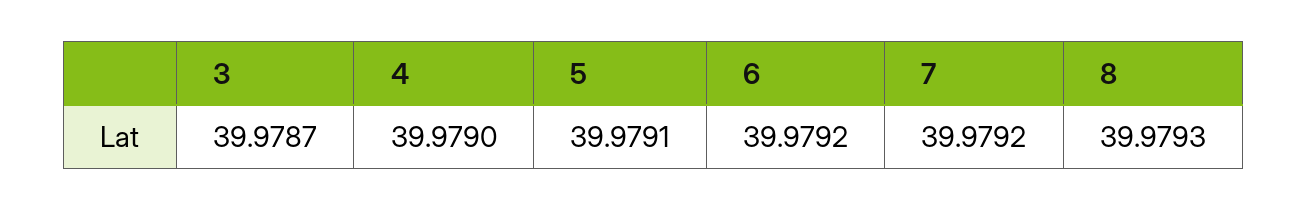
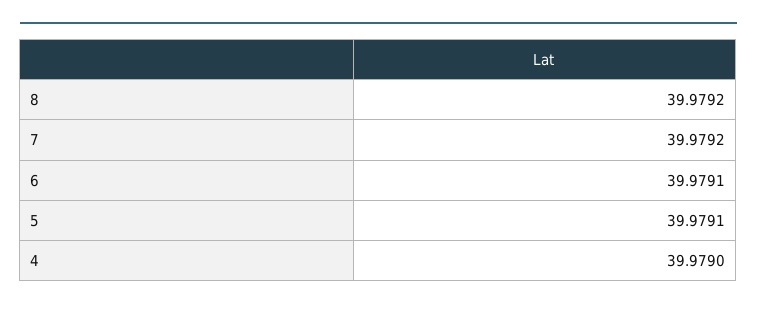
3: 39.9787 -> none
6: 39.9792 -> 39.9791
8: 39.9793 -> 39.9792

